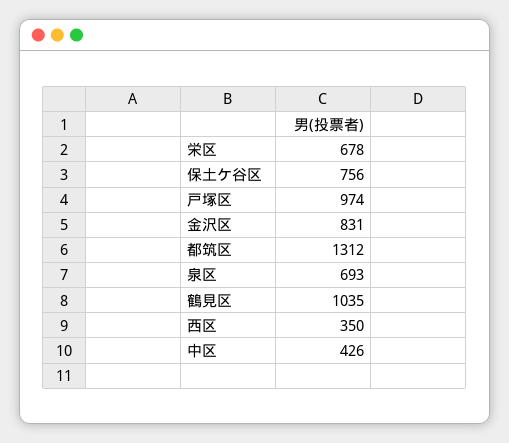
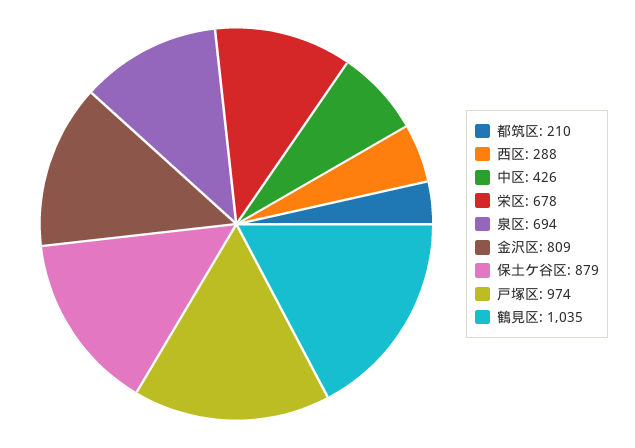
保土ケ谷区: 756 -> 879
金沢区: 831 -> 809
都筑区: 1312 -> 210
泉区: 693 -> 694
西区: 350 -> 288

